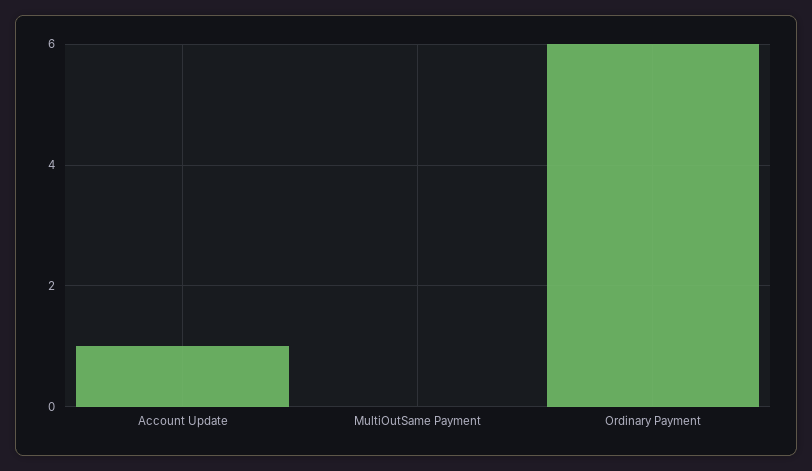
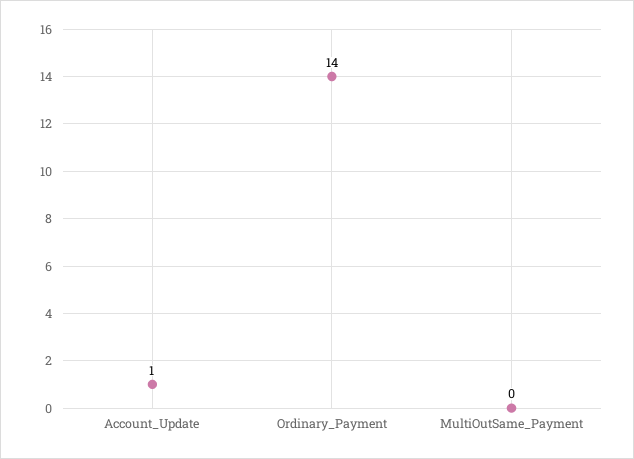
Ordinary Payment: 6 -> 14

